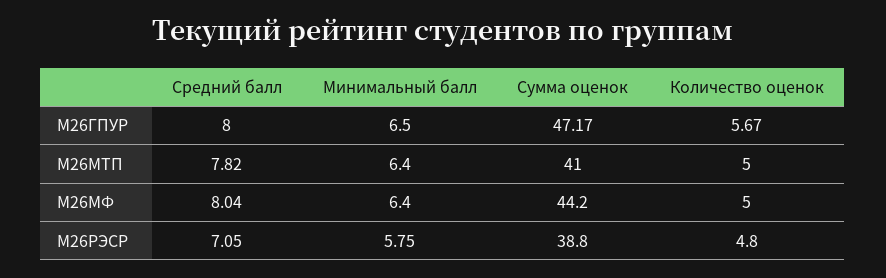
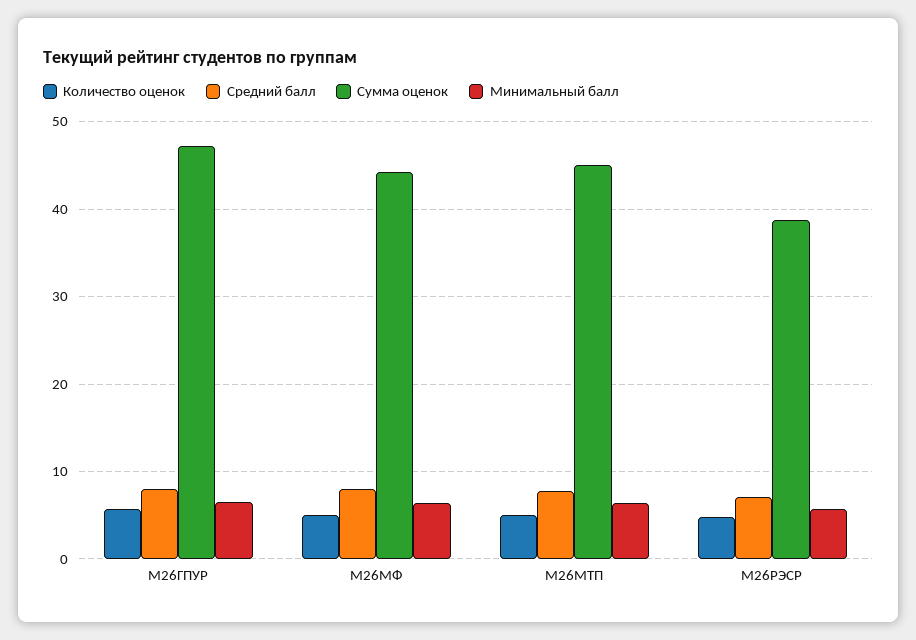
Сумма оценок, М26МТП: 41 -> 45

